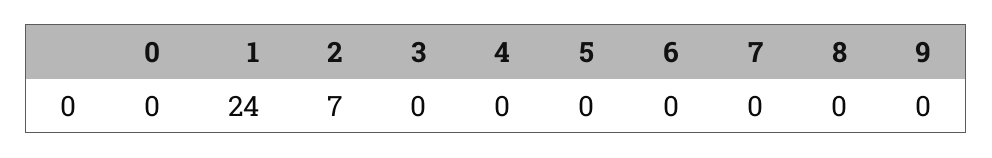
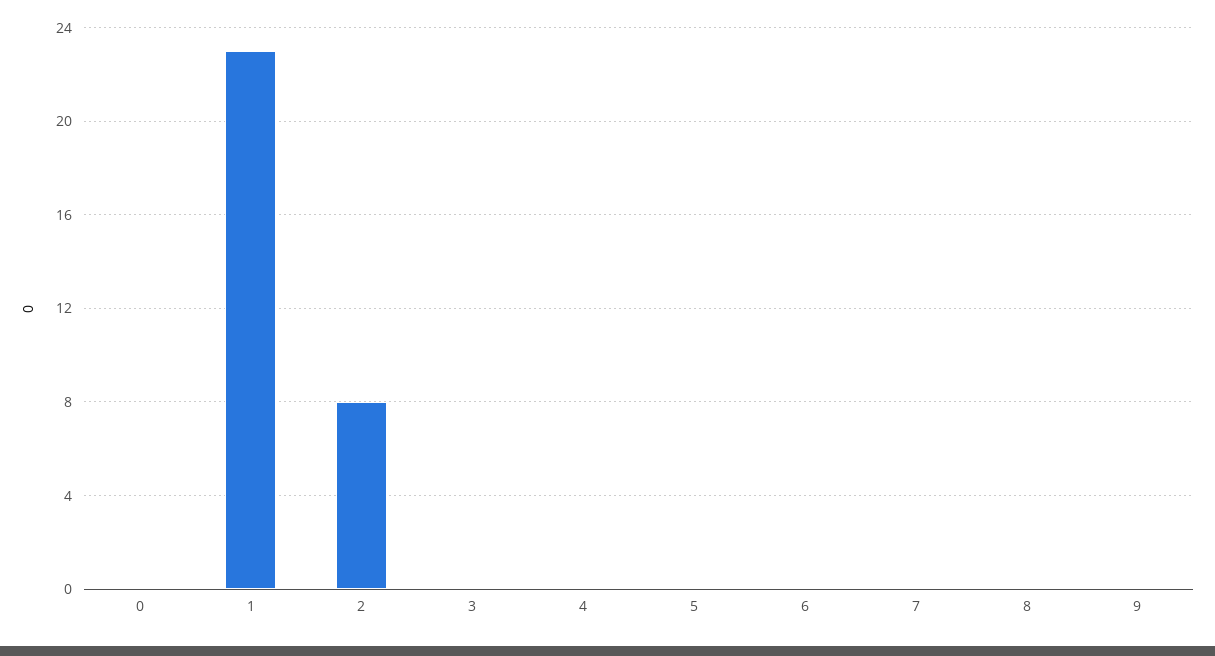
1: 24 -> 23
2: 7 -> 8

